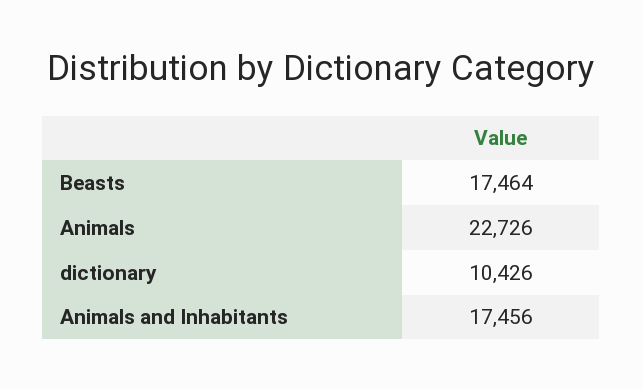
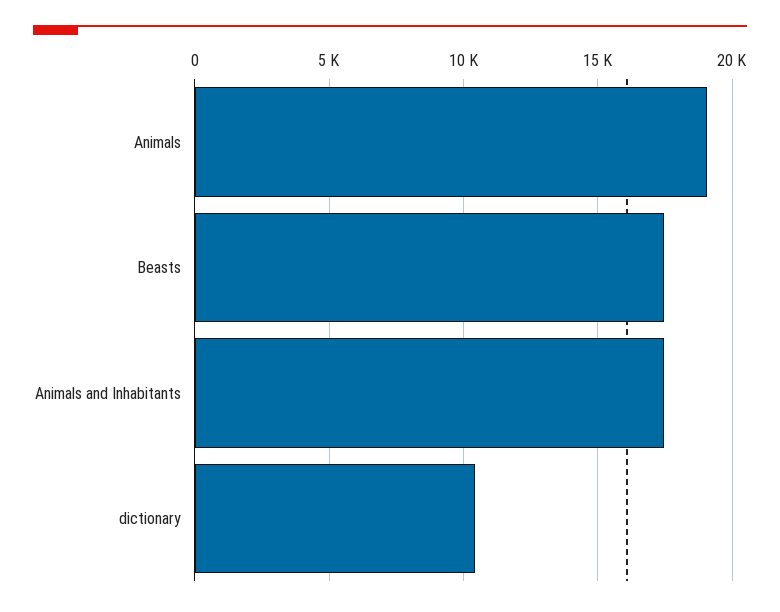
Animals: 22726 -> 19000

